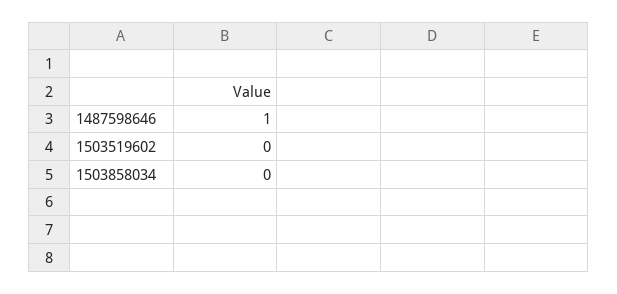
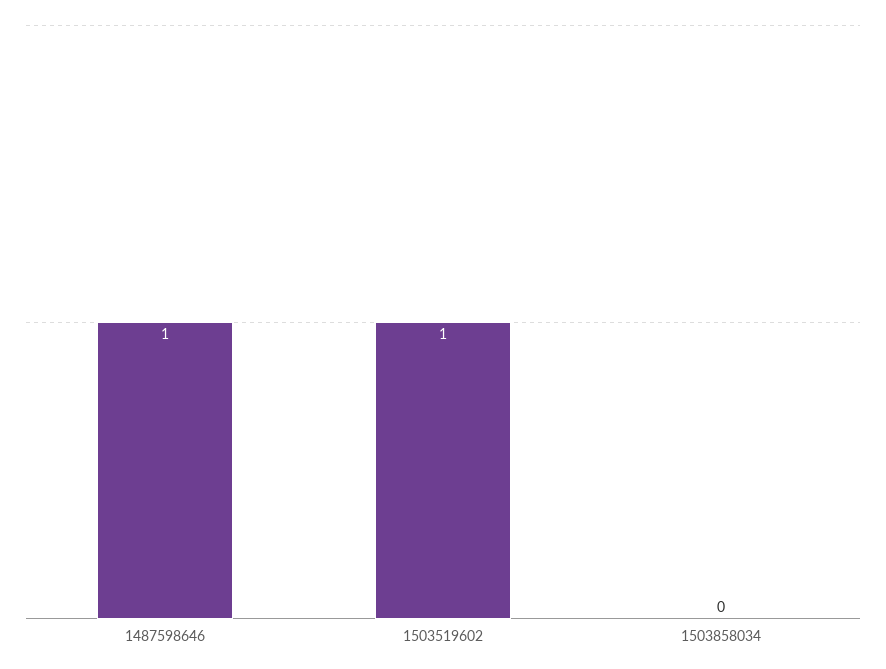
1503519602: 0 -> 1

